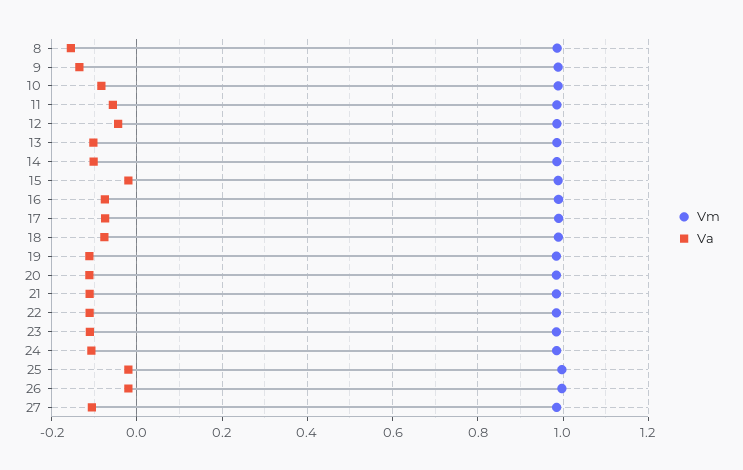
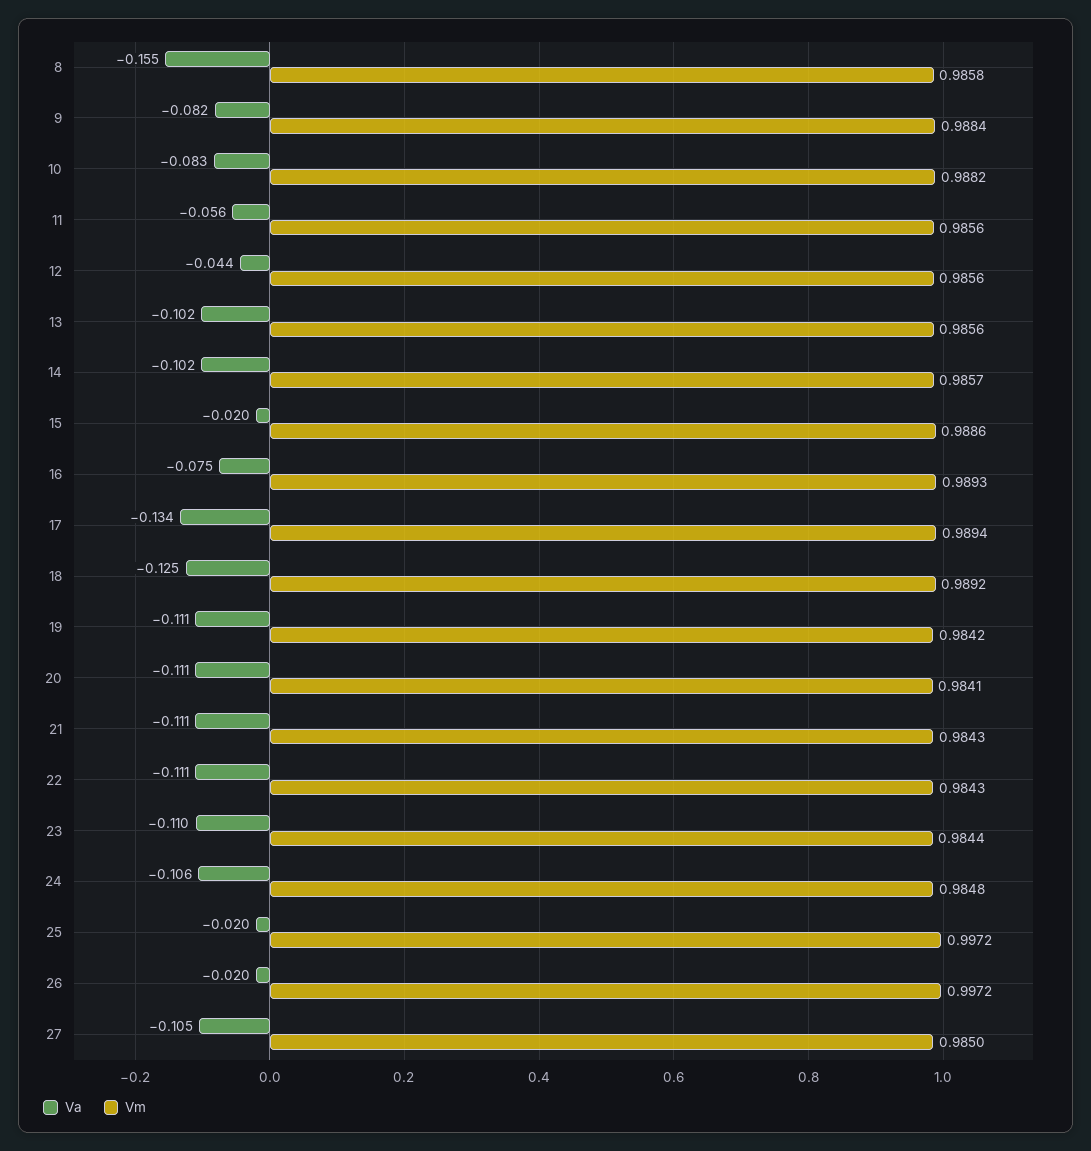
Va, 9: -0.14 -> -0.082
Va, 17: -0.08 -> -0.134
Va, 18: -0.08 -> -0.125

